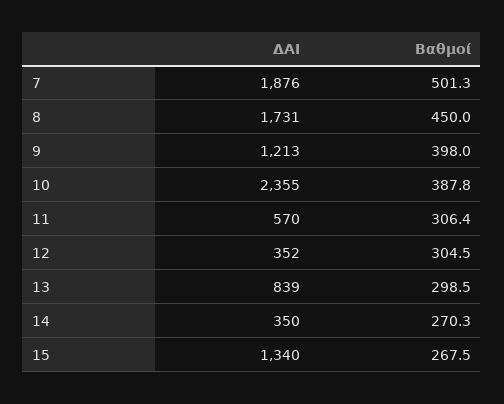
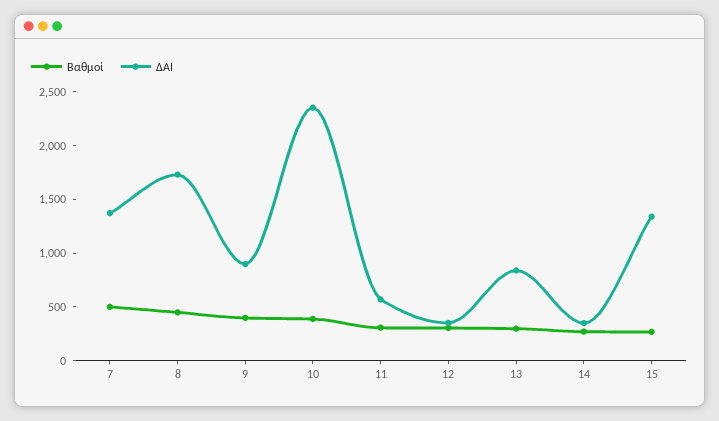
ΔΑΙ, 7: 1876 -> 1400
ΔΑΙ, 9: 1213 -> 900

